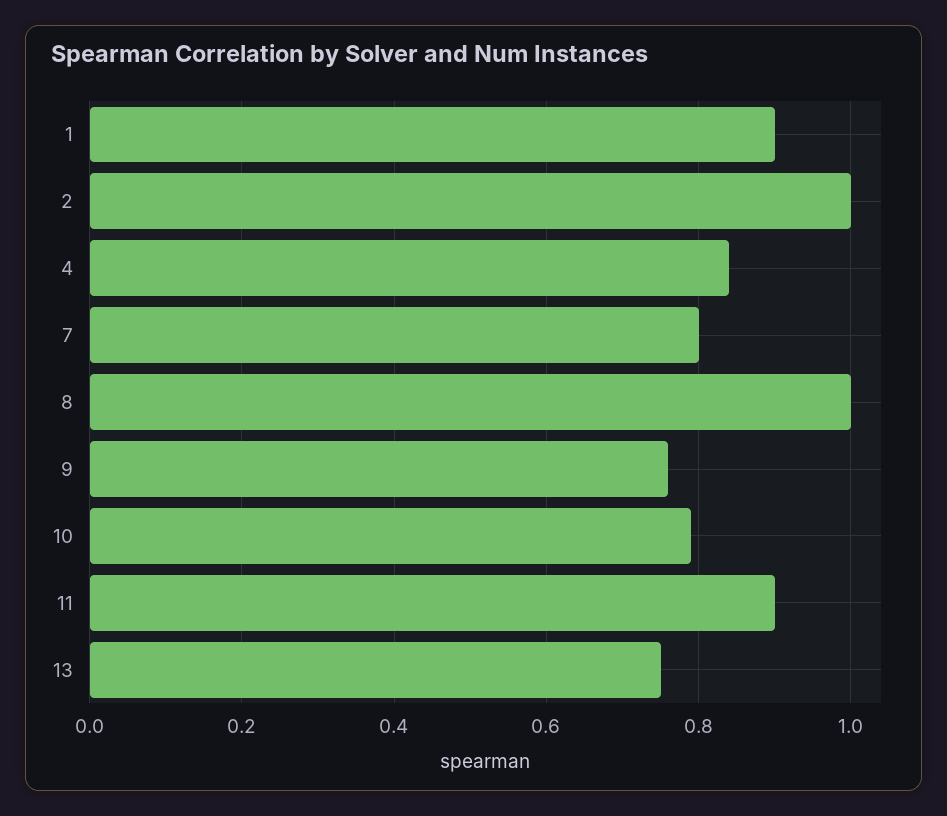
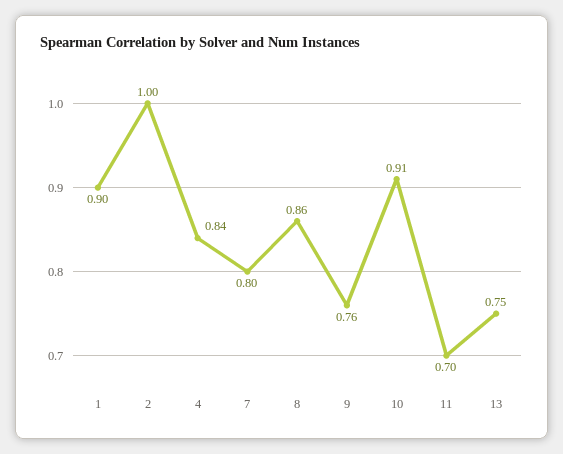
8: 1 -> 0.86
10: 0.8 -> 0.91
11: 0.9 -> 0.7

